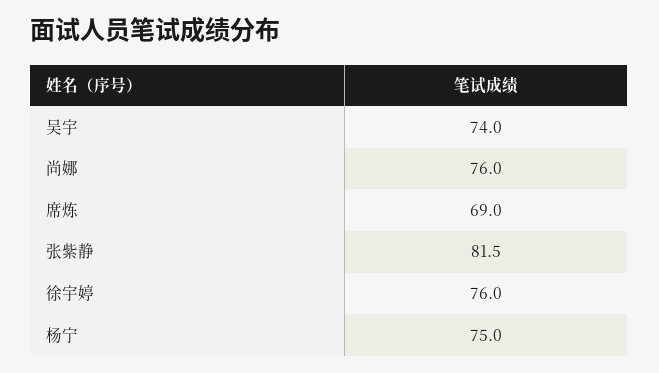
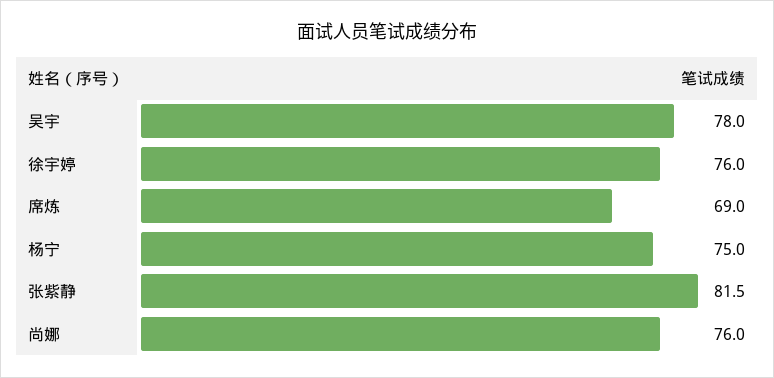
吴宇: 74 -> 78

